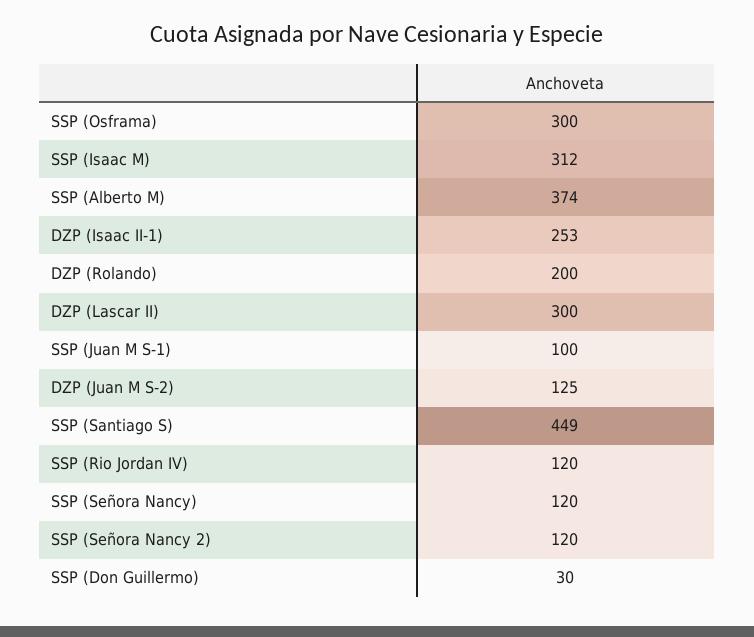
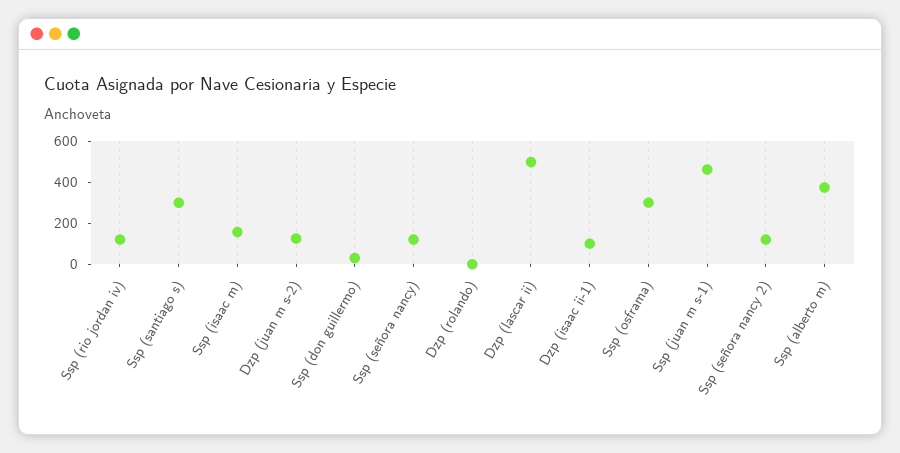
SSP (Isaac M): 312 -> 150
DZP (Isaac II-1): 253 -> 100
DZP (Rolando): 200 -> 0
DZP (Lascar II): 300 -> 500
SSP (Juan M S-1): 100 -> 450
SSP (Santiago S): 449 -> 300

